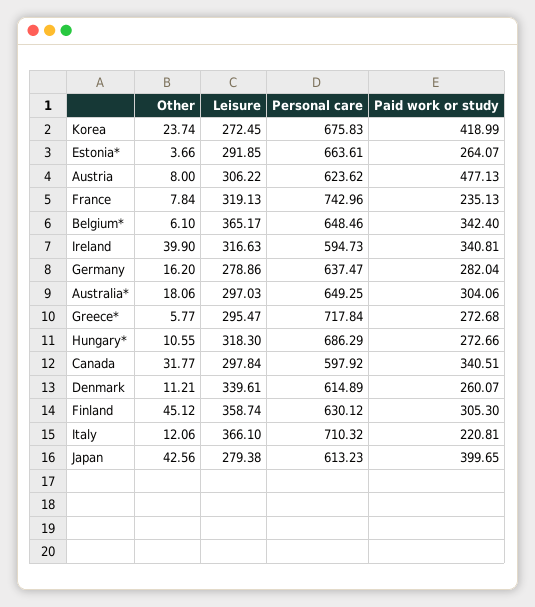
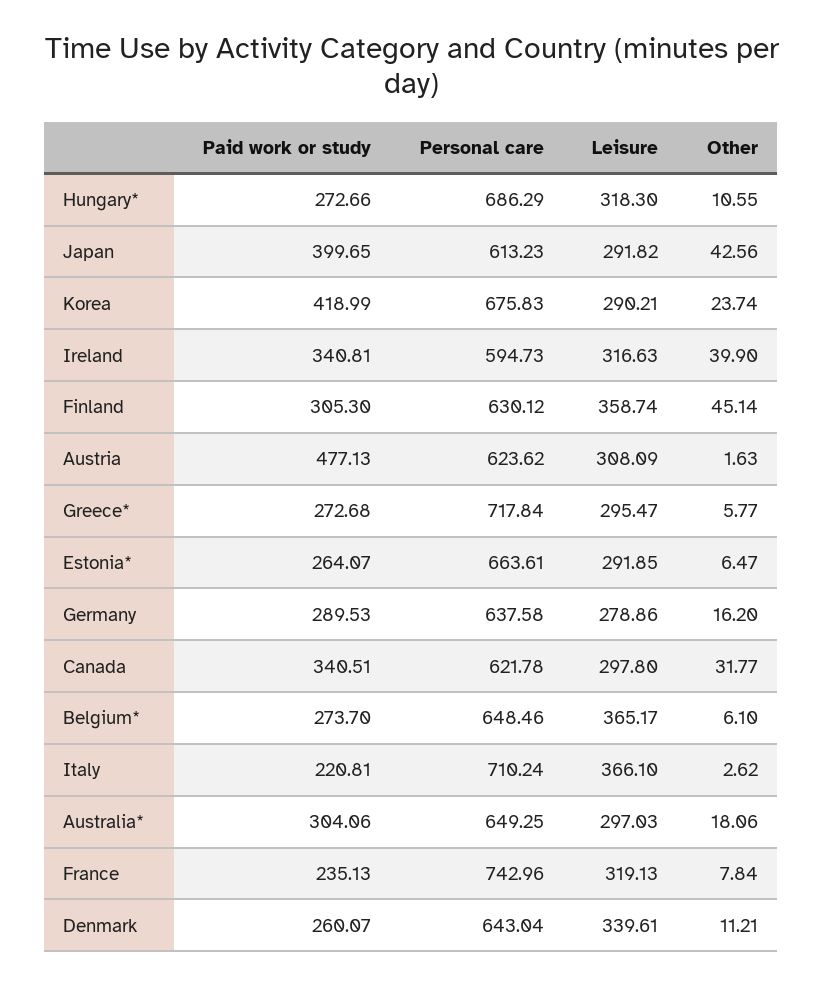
Leisure, Korea: 272.45 -> 290.21
Other, Estonia*: 3.66 -> 6.47
Other, Austria: 8 -> 1.63
Leisure, Austria: 306.22 -> 308.09
Paid work or study, Belgium*: 342.4 -> 273.7
Personal care, Germany: 637.47 -> 637.58
Paid work or study, Germany: 282.04 -> 289.53
Leisure, Canada: 297.84 -> 297.8
Personal care, Canada: 597.92 -> 621.78
Personal care, Denmark: 614.89 -> 643.04
Other, Finland: 45.12 -> 45.14
Other, Italy: 12.06 -> 2.62
Personal care, Italy: 710.32 -> 710.24
Leisure, Japan: 279.38 -> 291.82

